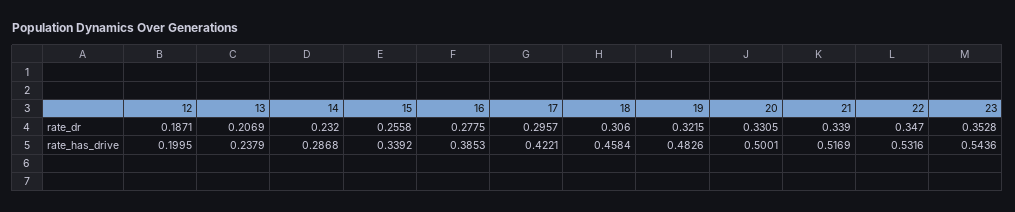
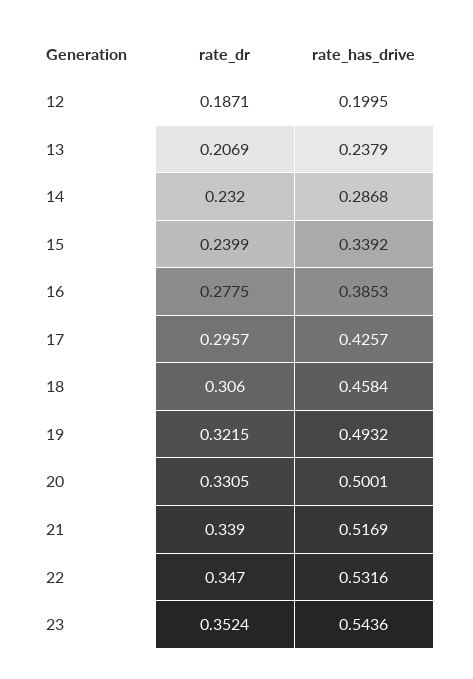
15, rate_dr: 0.2558 -> 0.2399
23, rate_dr: 0.3528 -> 0.3524
17, rate_has_drive: 0.4221 -> 0.4257
19, rate_has_drive: 0.4826 -> 0.4932

